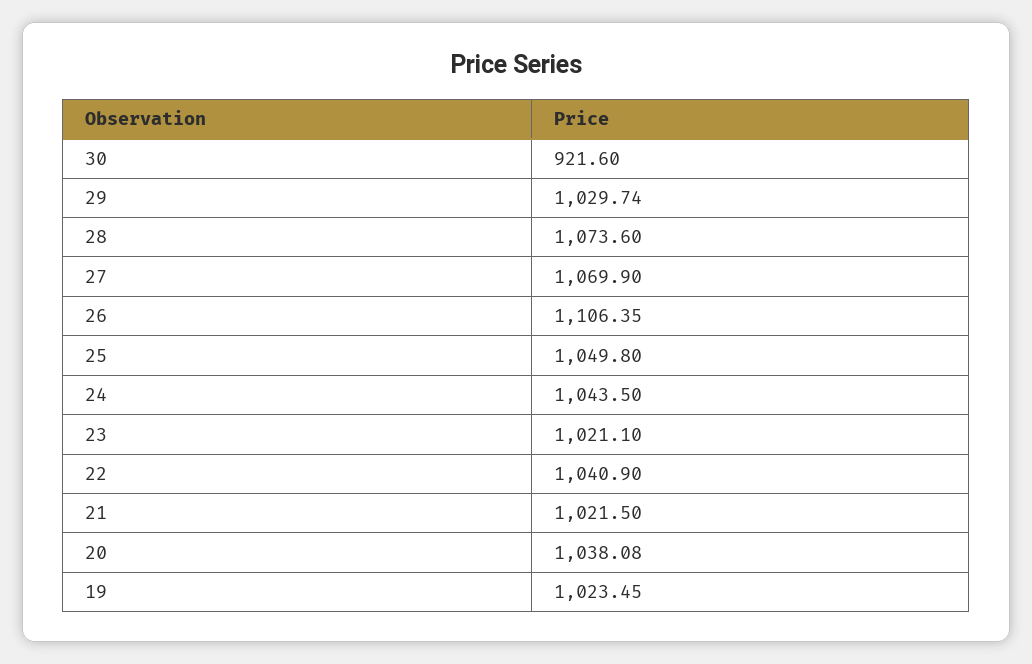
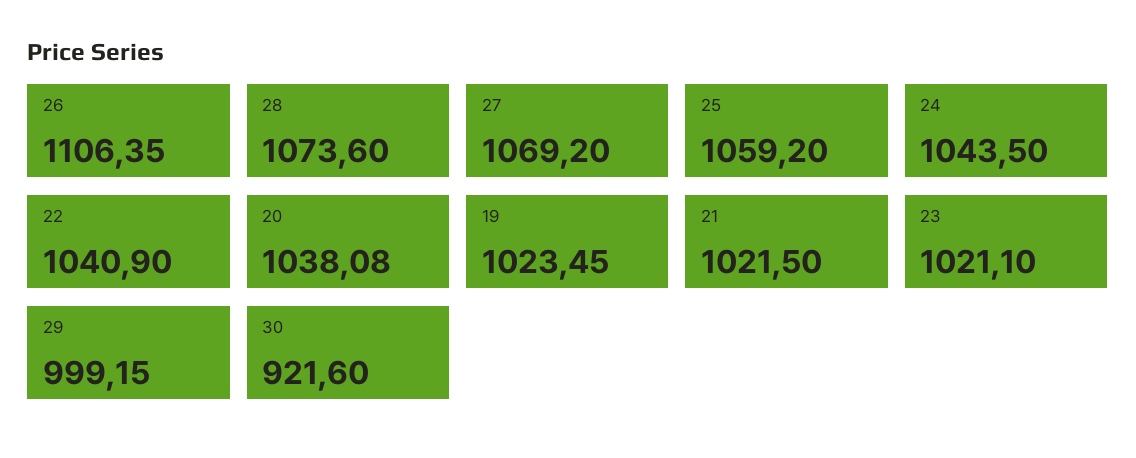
29: 1029.74 -> 999.15
27: 1069.9 -> 1069.2
25: 1049.8 -> 1059.2

